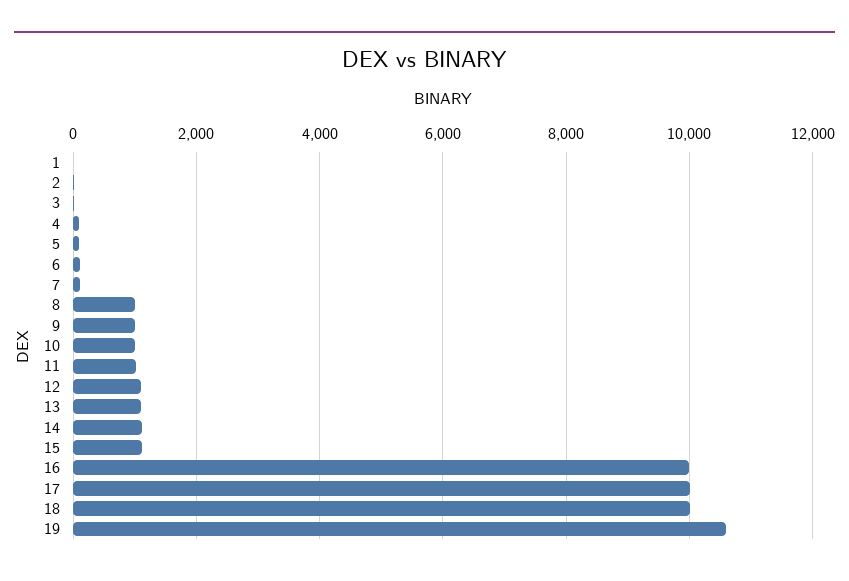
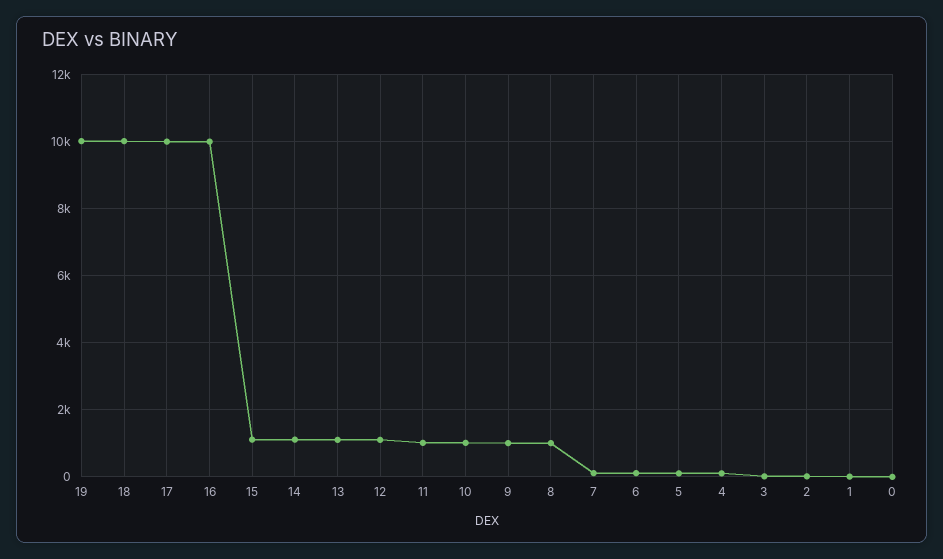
19: 10600 -> 10000
0: none -> 0

